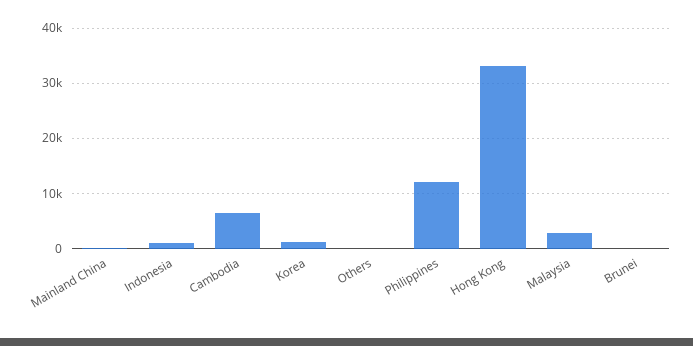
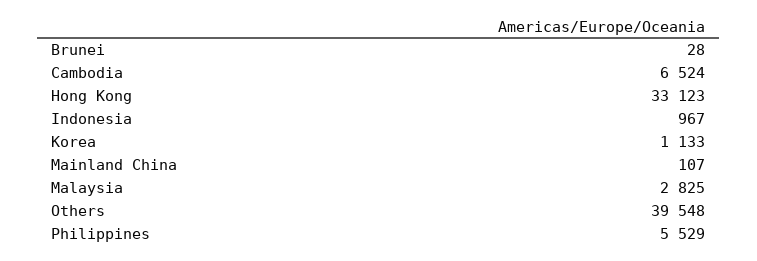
Others: 0 -> 39548
Philippines: 12000 -> 5529

